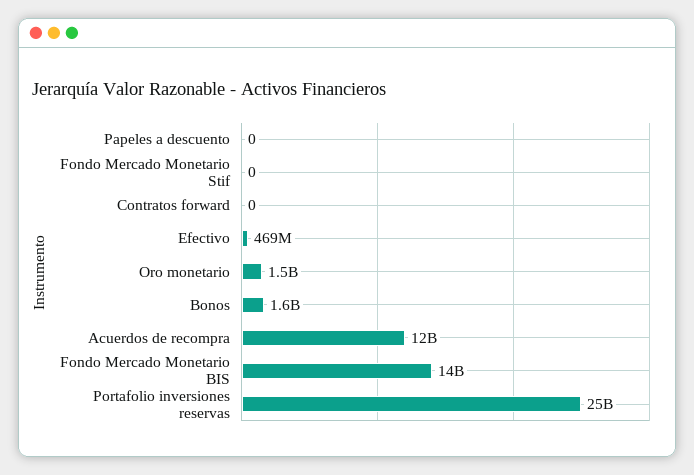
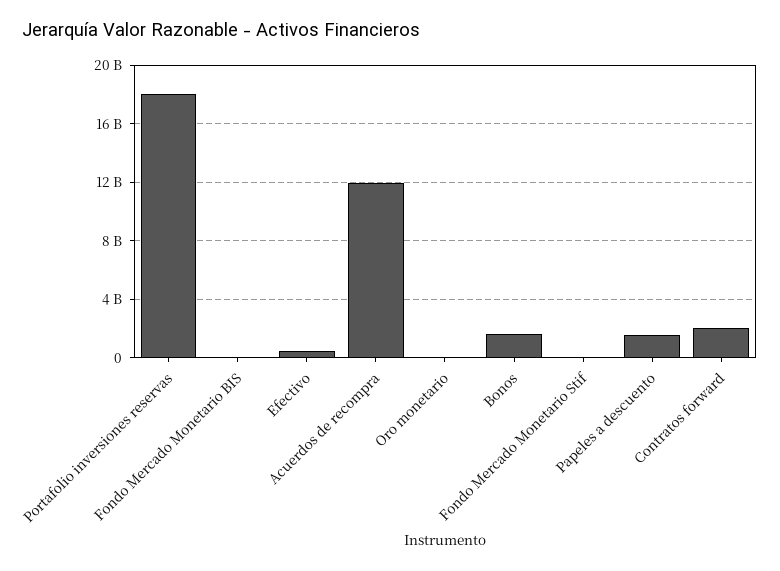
Papeles a descuento: 0 -> 1500000000
Contratos forward: 0 -> 2000000000
Oro monetario: 1500000000 -> 0
Fondo Mercado Monetario BIS: 14000000000 -> 0
Portafolio inversiones reservas: 25000000000 -> 18000000000

